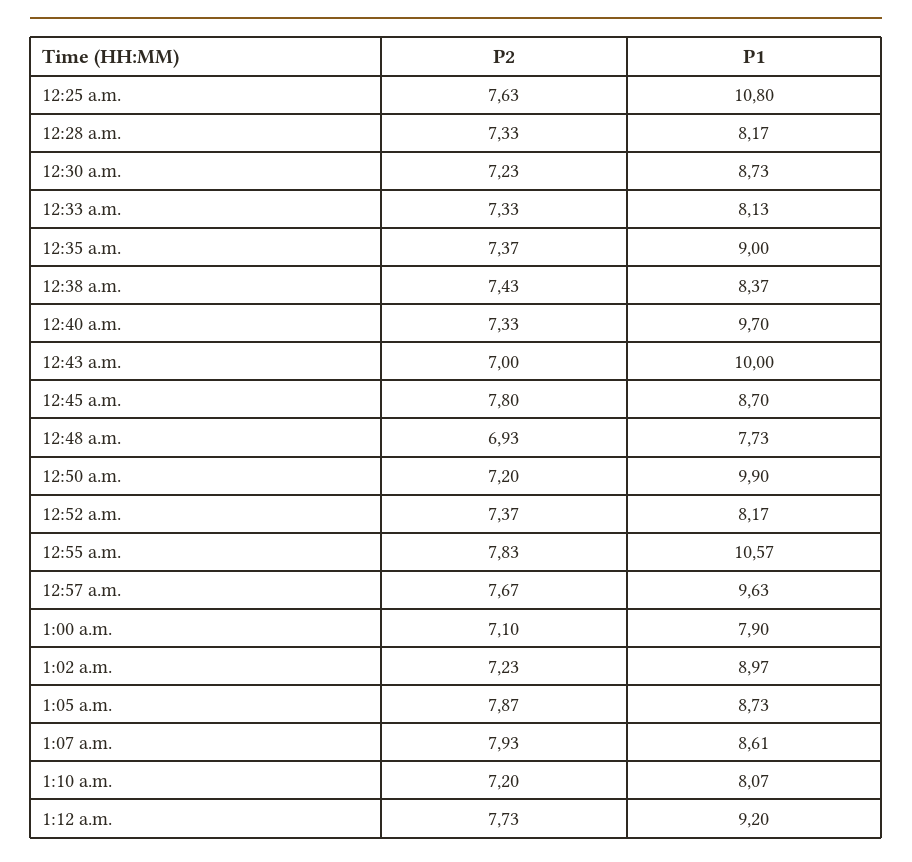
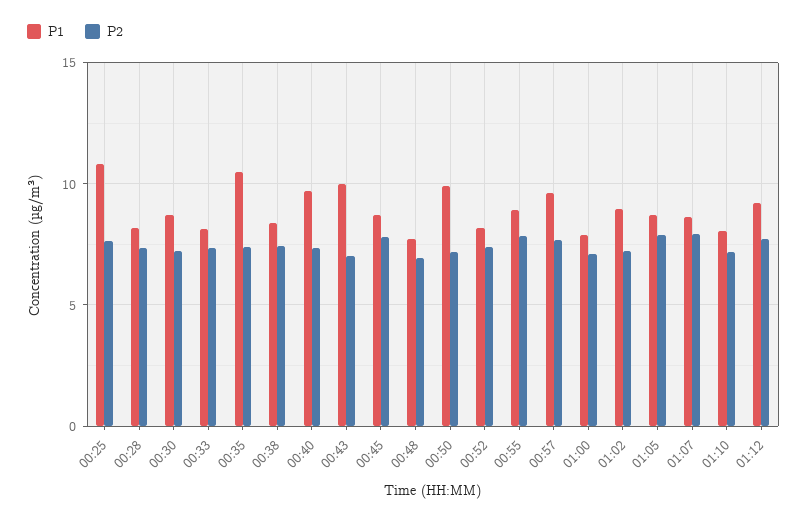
P1, 12:35 a.m.: 9 -> 10.5
P1, 12:55 a.m.: 10.57 -> 9

